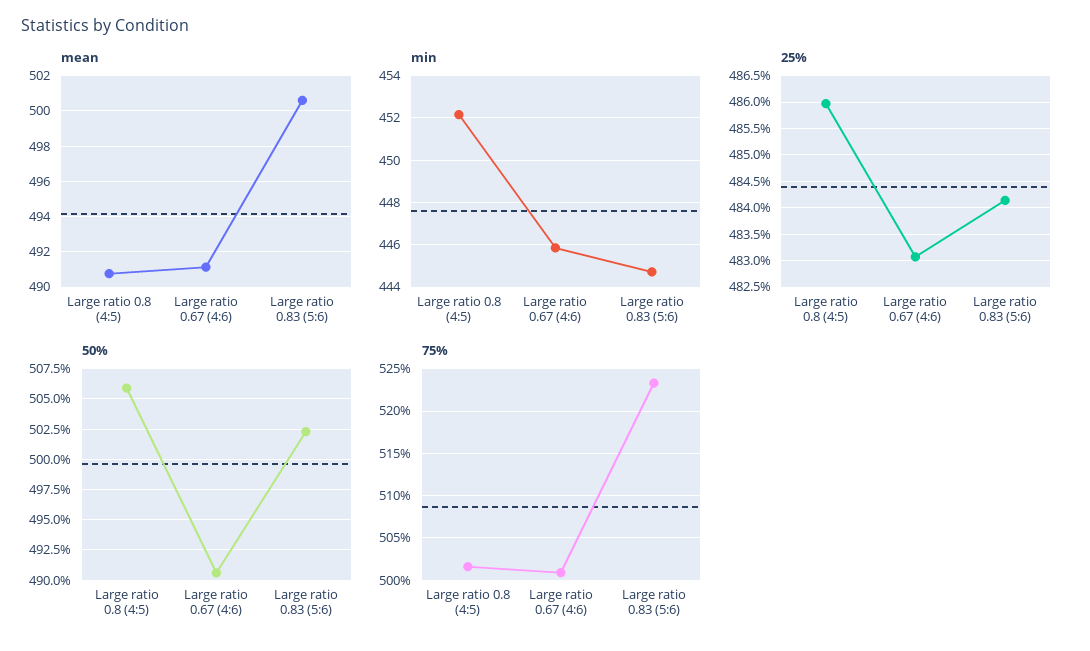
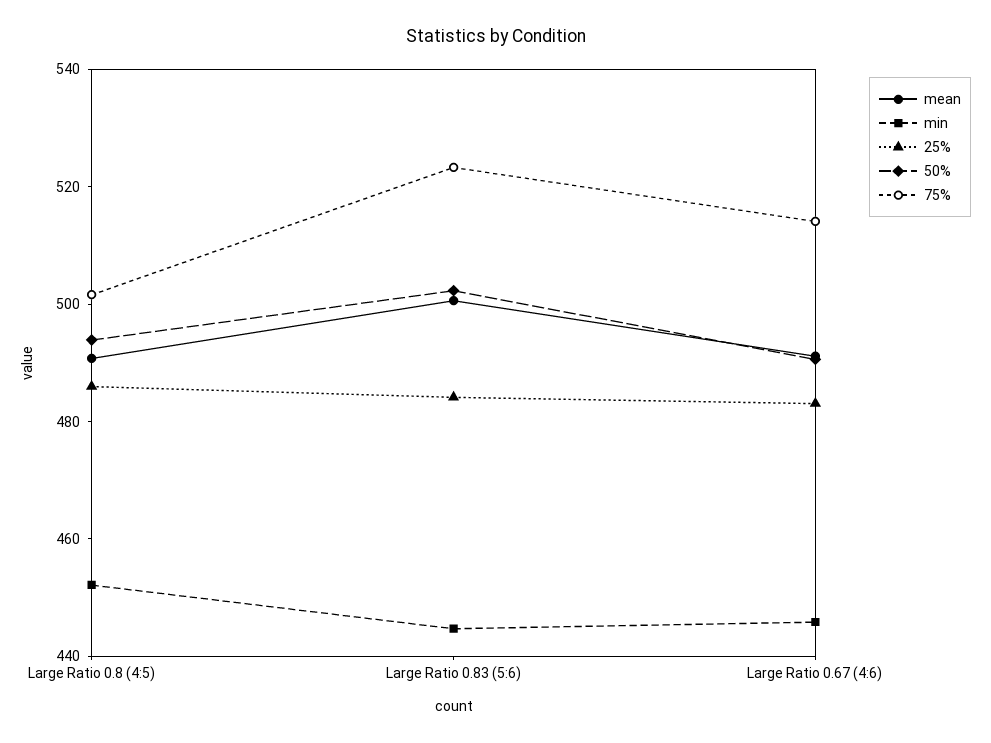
50%, Large ratio 0.8 (4:5): 506 -> 495
75%, Large ratio 0.67 (4:6): 501 -> 515

